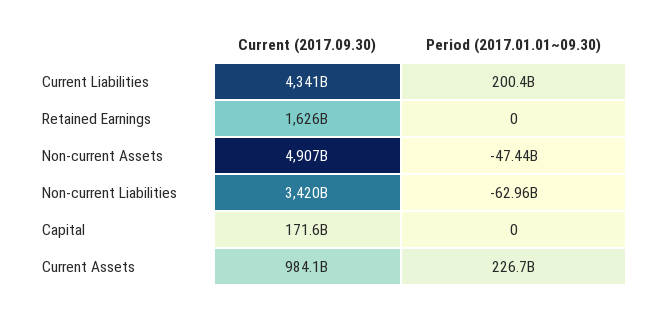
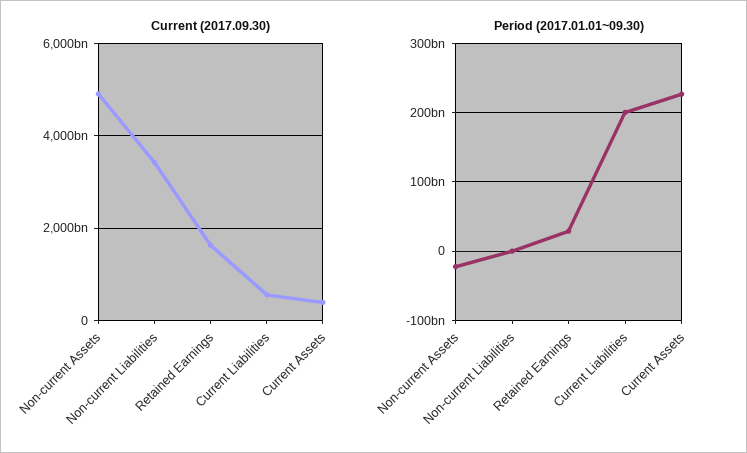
Current (2017.09.30), Current Liabilities: 4341000000000 -> 600000000000
Period (2017.01.01~09.30), Retained Earnings: 0 -> 30000000000
Period (2017.01.01~09.30), Non-current Assets: -47440000000 -> -20000000000
Period (2017.01.01~09.30), Non-current Liabilities: -62960000000 -> 0
Current (2017.09.30), Capital: 171600000000 -> none
Period (2017.01.01~09.30), Capital: 0 -> none
Current (2017.09.30), Current Assets: 984100000000 -> 400000000000

